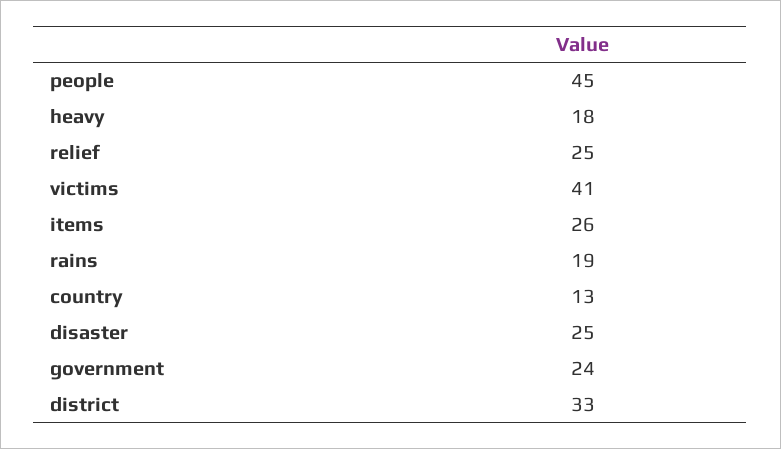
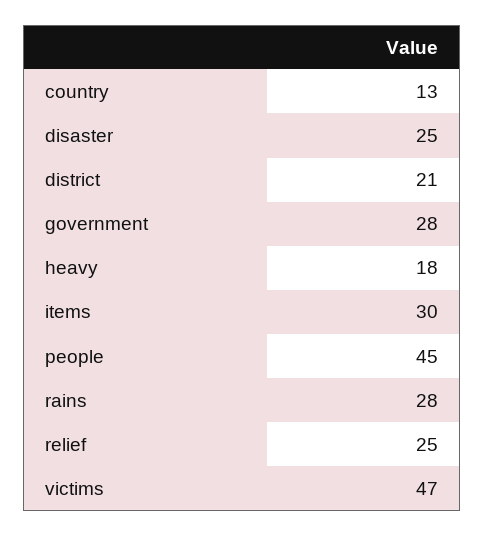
victims: 41 -> 47
items: 26 -> 30
rains: 19 -> 28
government: 24 -> 28
district: 33 -> 21

